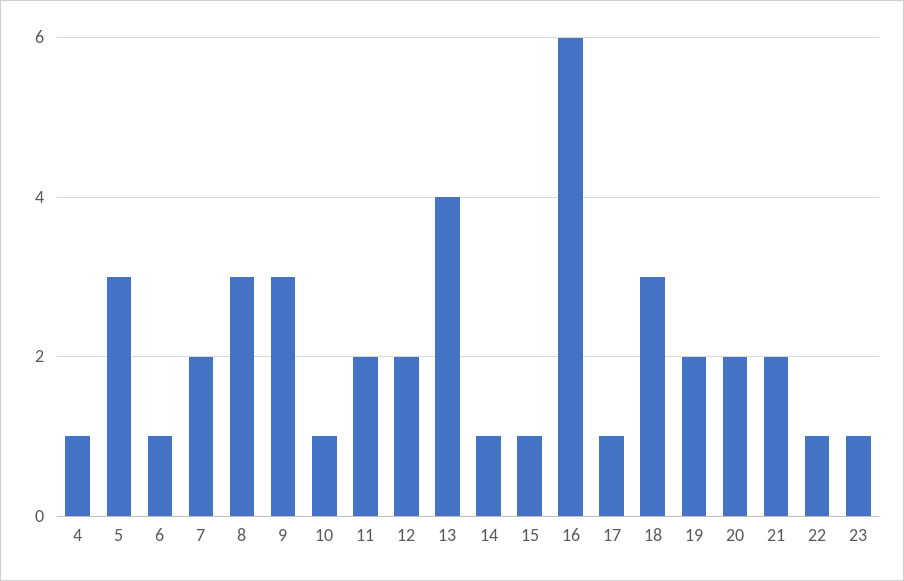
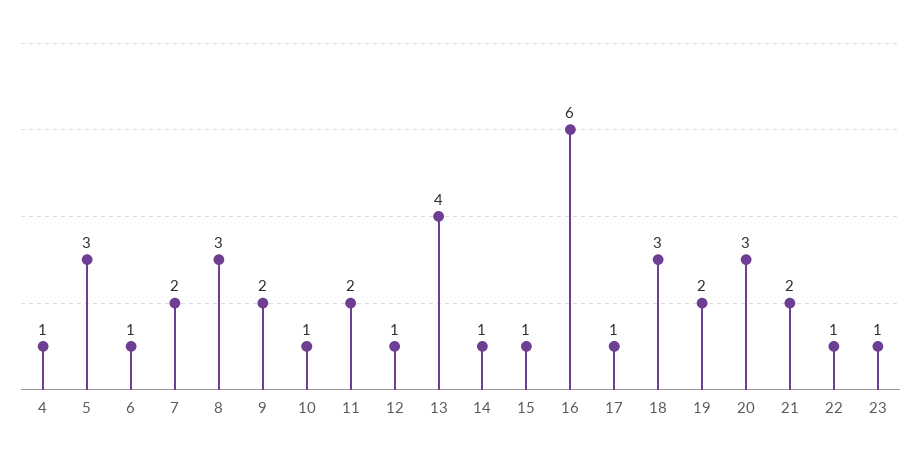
9: 3 -> 2
12: 2 -> 1
20: 2 -> 3

